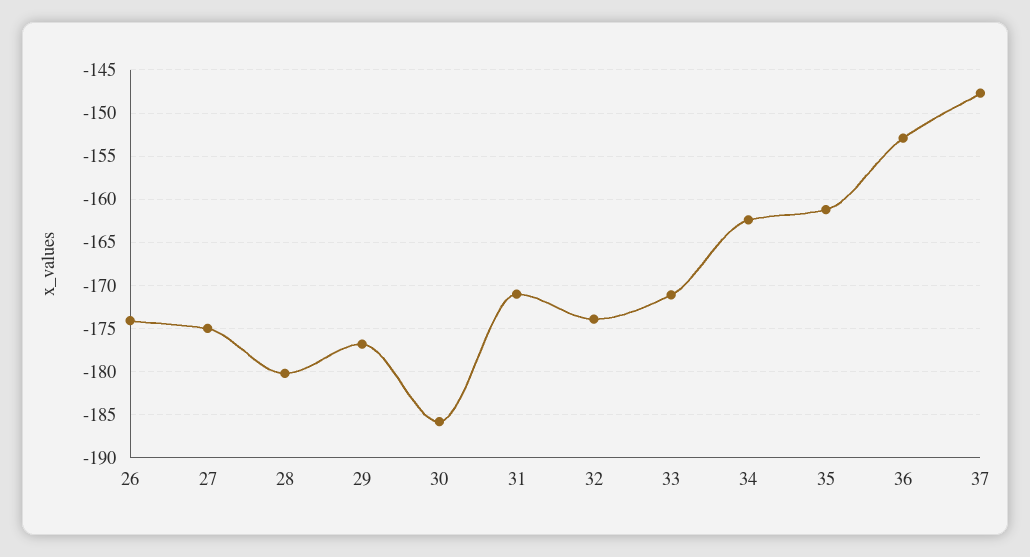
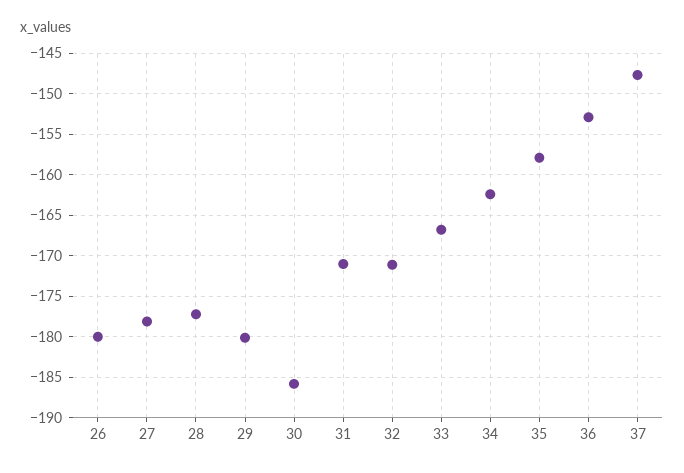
26: -174 -> -180
27: -175 -> -178
28: -180 -> -177
29: -177 -> -180
32: -174 -> -171
33: -171 -> -167
35: -161 -> -158

